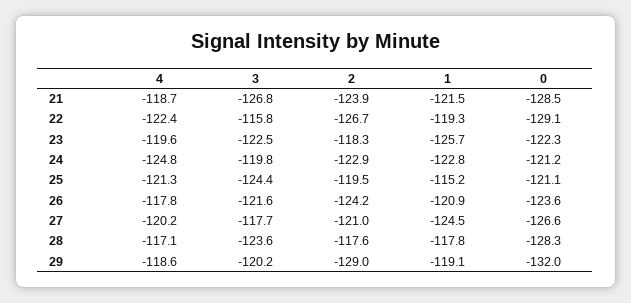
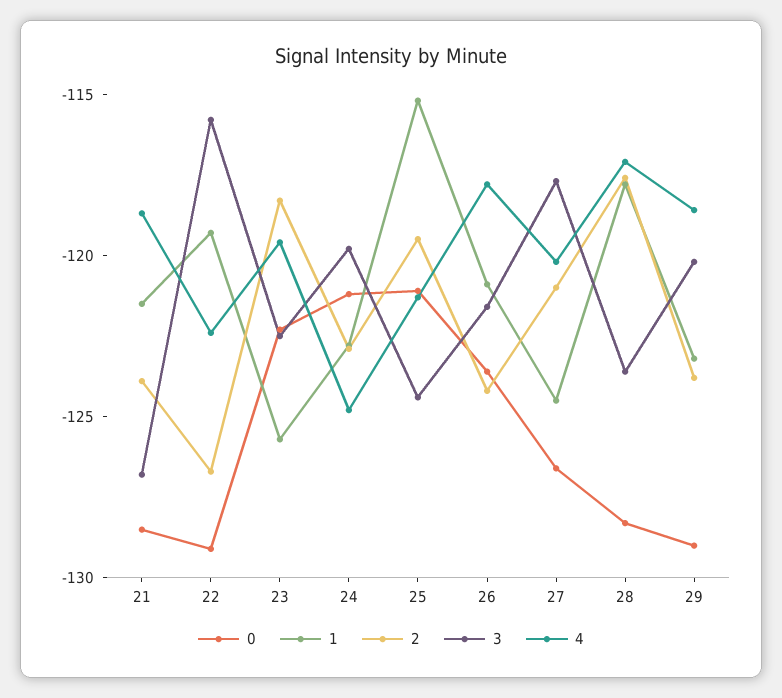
2, 29: -129 -> -124
1, 29: -119.1 -> -123
0, 29: -132 -> -129

